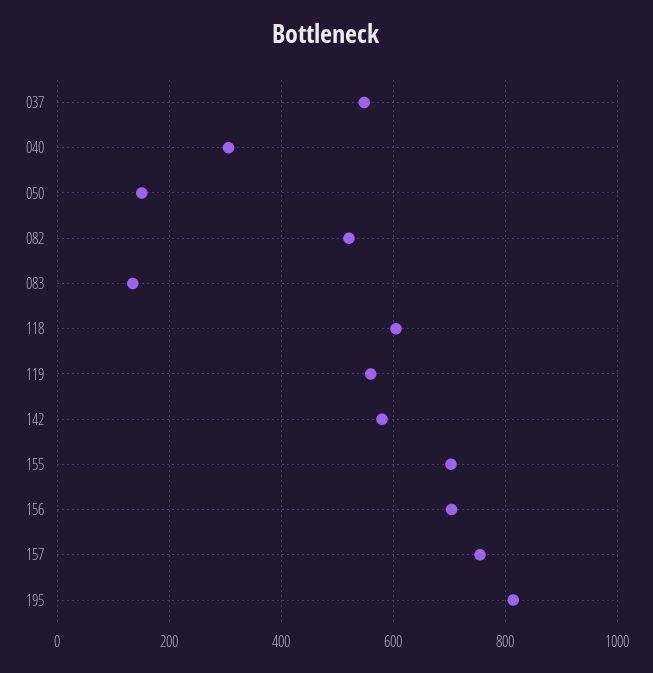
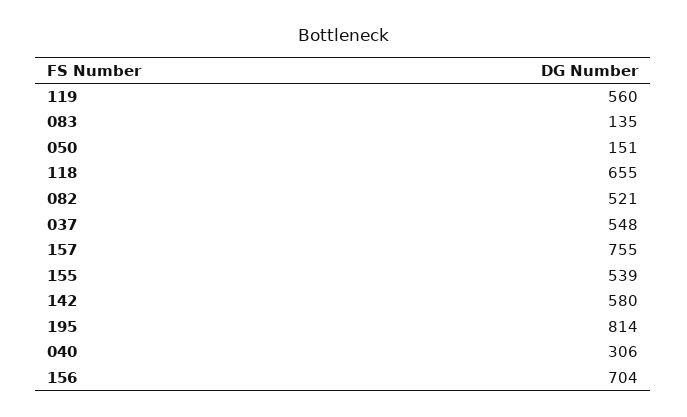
118: 600 -> 655
155: 700 -> 539

